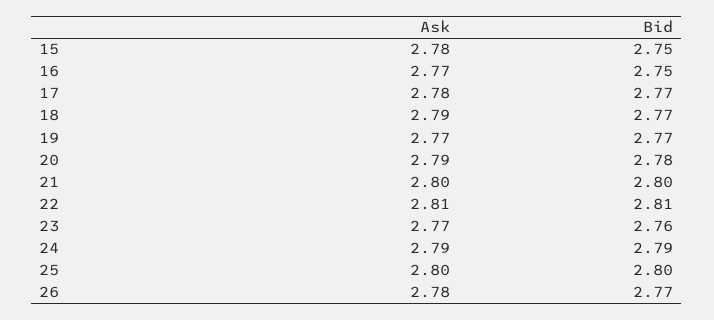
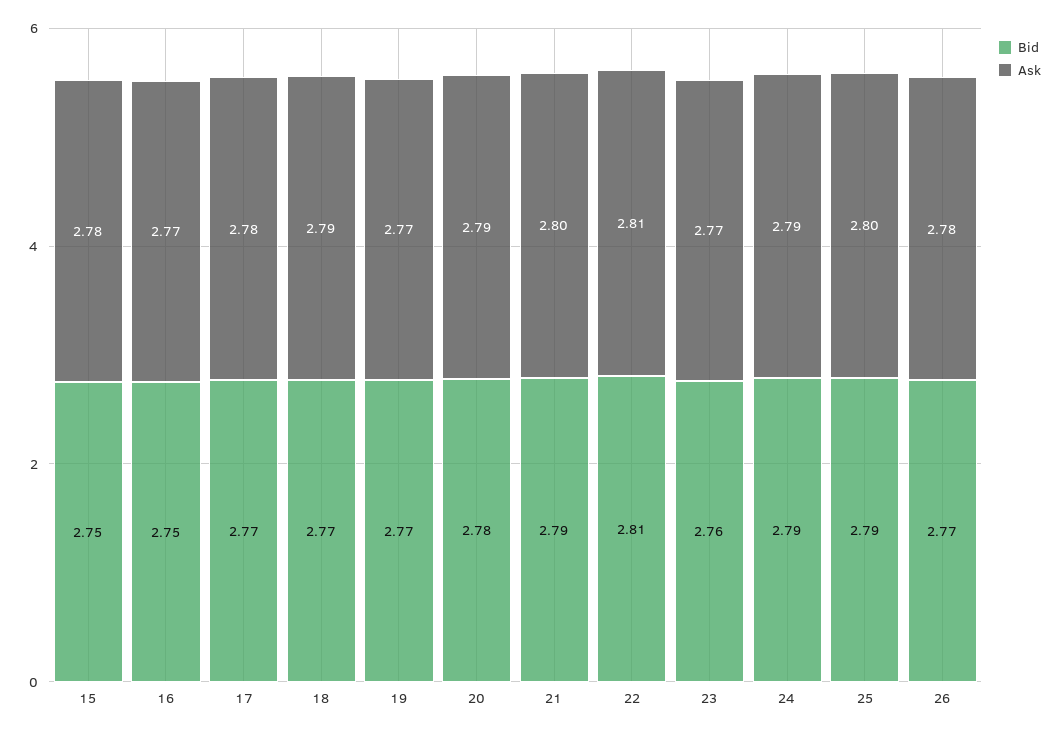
Bid, 21: 2.8 -> 2.79
Bid, 25: 2.8 -> 2.79

